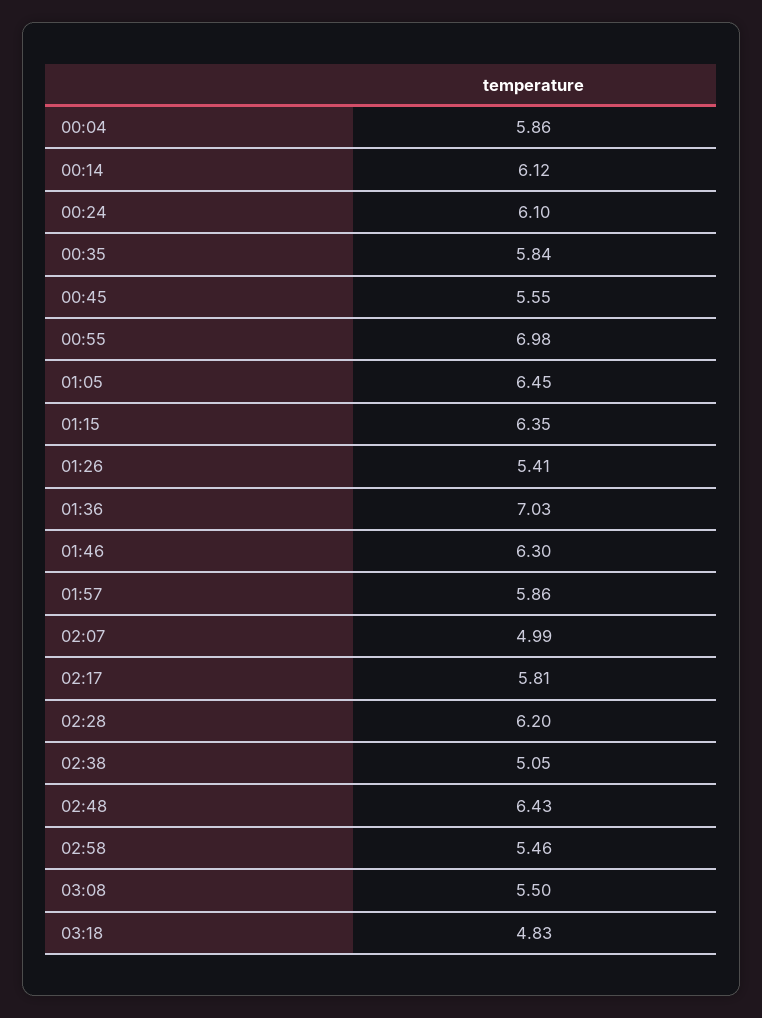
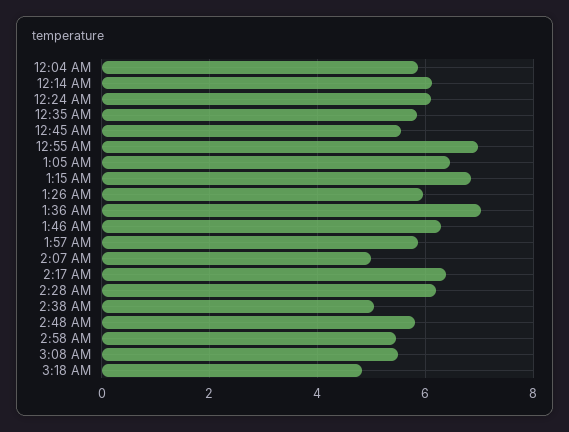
01:15: 6.35 -> 6.8
01:26: 5.41 -> 6
02:17: 5.81 -> 6.4
02:48: 6.43 -> 5.8

